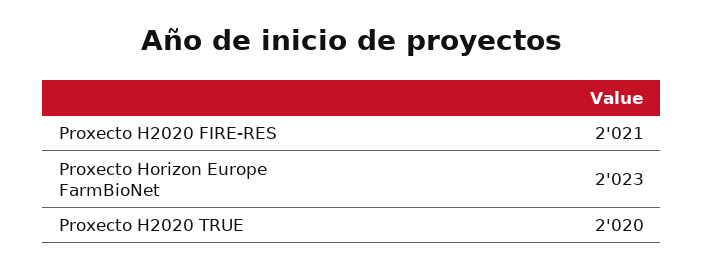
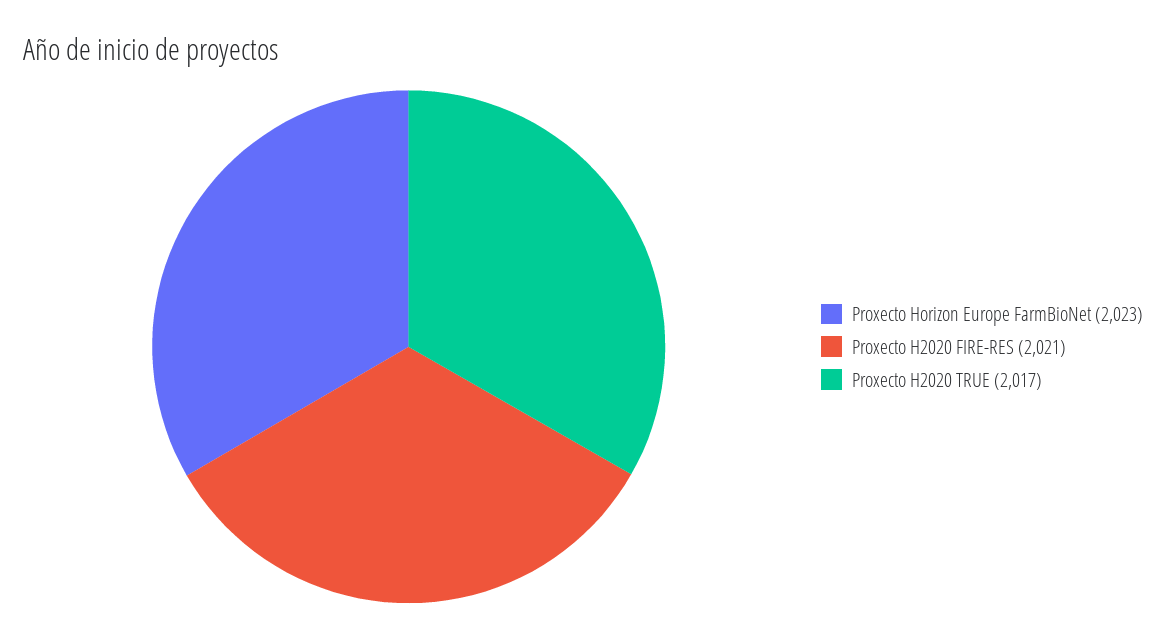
Proxecto H2020 TRUE: 2020 -> 2017

